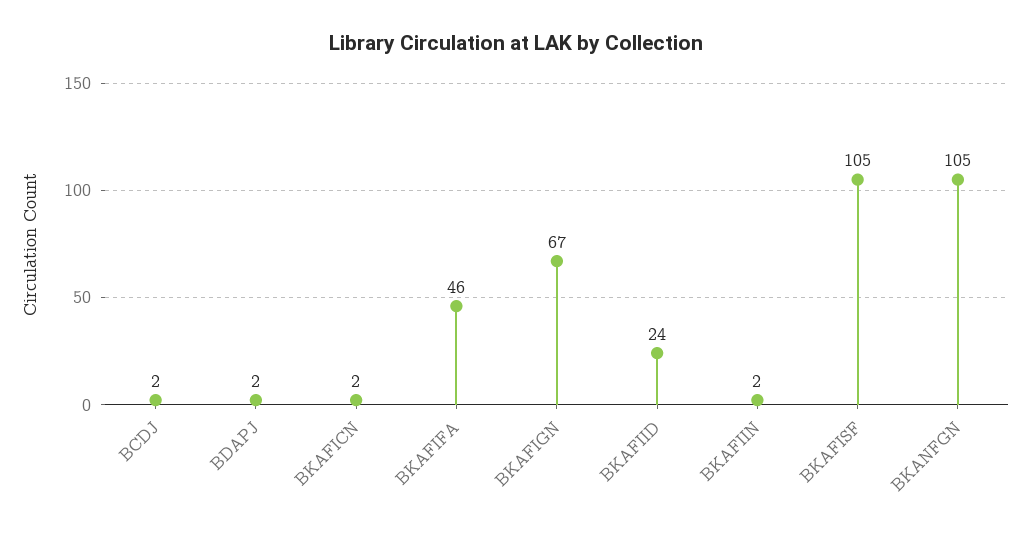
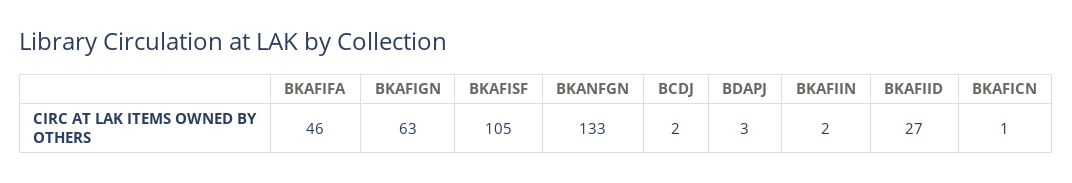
BDAPJ: 2 -> 3
BKAFICN: 2 -> 1
BKAFIGN: 67 -> 63
BKAFIID: 24 -> 27
BKANFGN: 105 -> 133

